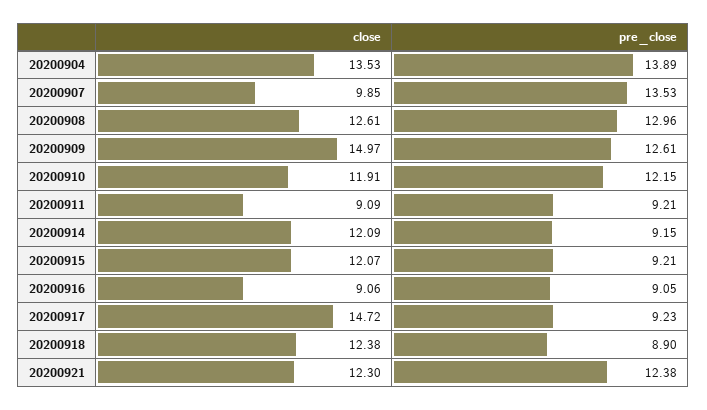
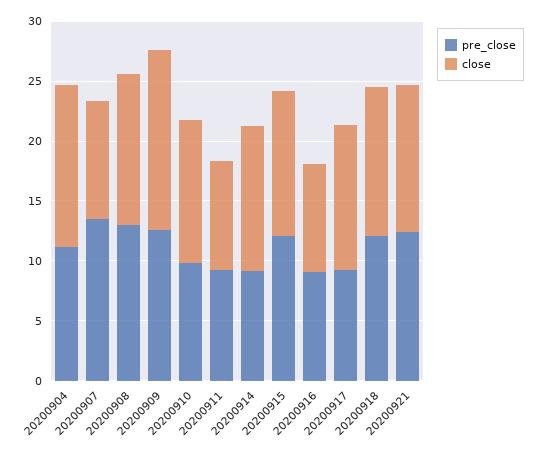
pre_close, 20200904: 13.89 -> 11
pre_close, 20200910: 12.15 -> 10
pre_close, 20200915: 9.21 -> 12
close, 20200917: 14.72 -> 12
pre_close, 20200918: 8.9 -> 12

